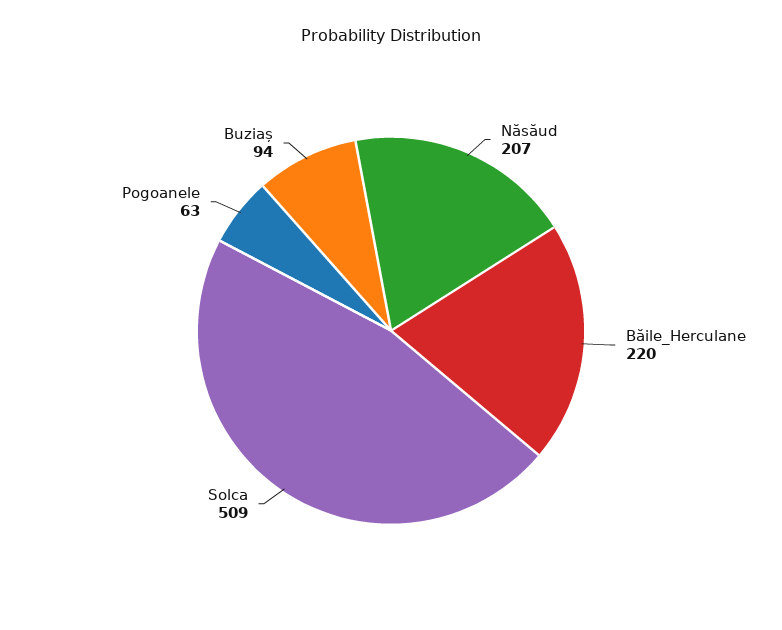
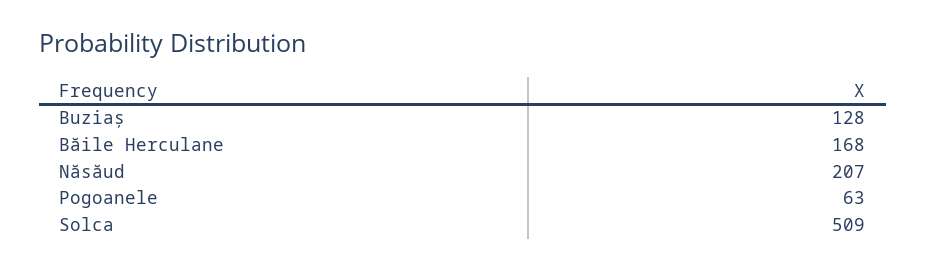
Băile_Herculane: 220 -> 168
Buziaș: 94 -> 128

